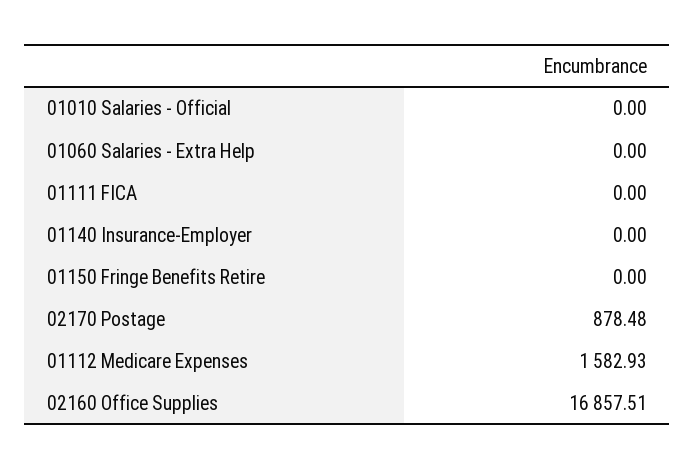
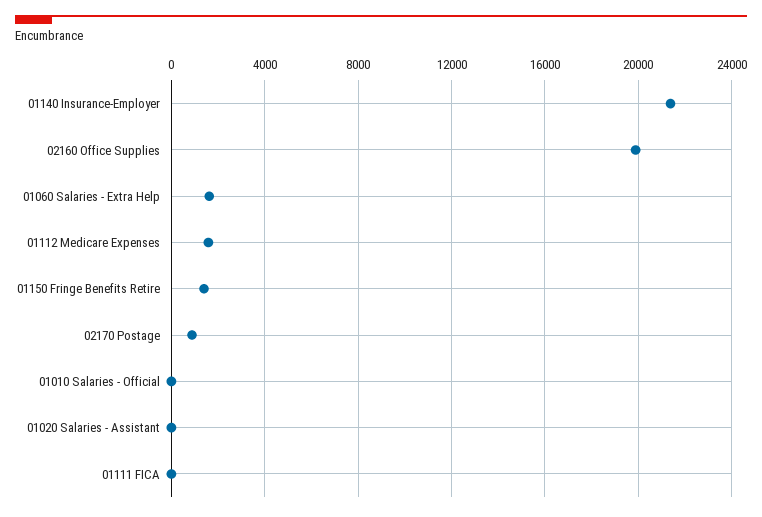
01060 Salaries - Extra Help: 0 -> 1500
01140 Insurance-Employer: 0 -> 21500
01150 Fringe Benefits Retire: 0 -> 1500
02160 Office Supplies: 16857.51 -> 20000
01020 Salaries - Assistant: none -> 0

